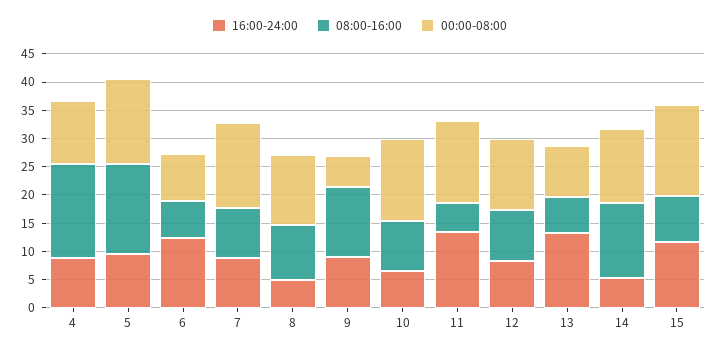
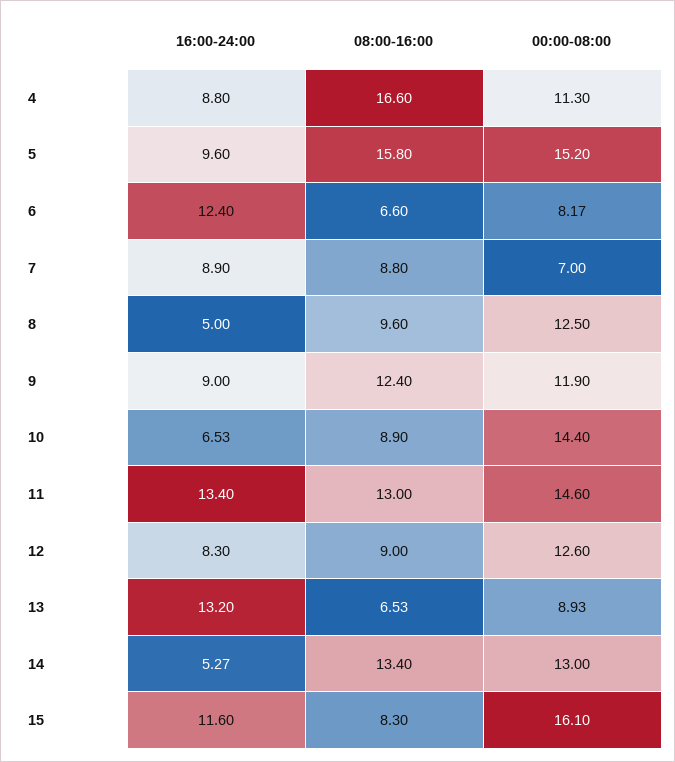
00:00-08:00, 7: 15 -> 7
00:00-08:00, 9: 5 -> 11.9
08:00-16:00, 11: 5 -> 13

